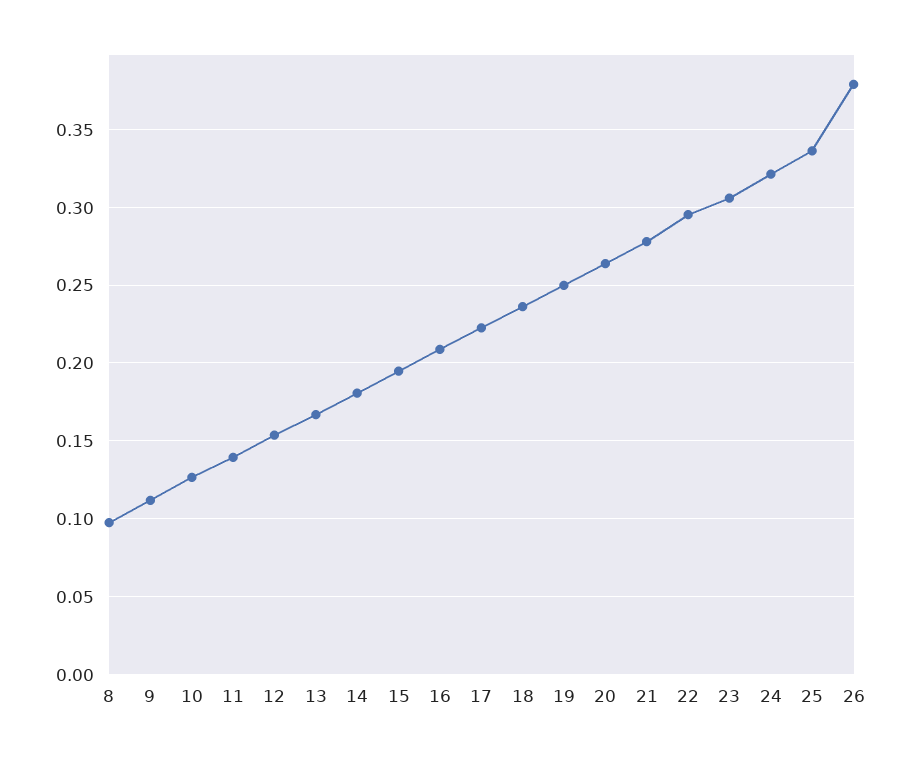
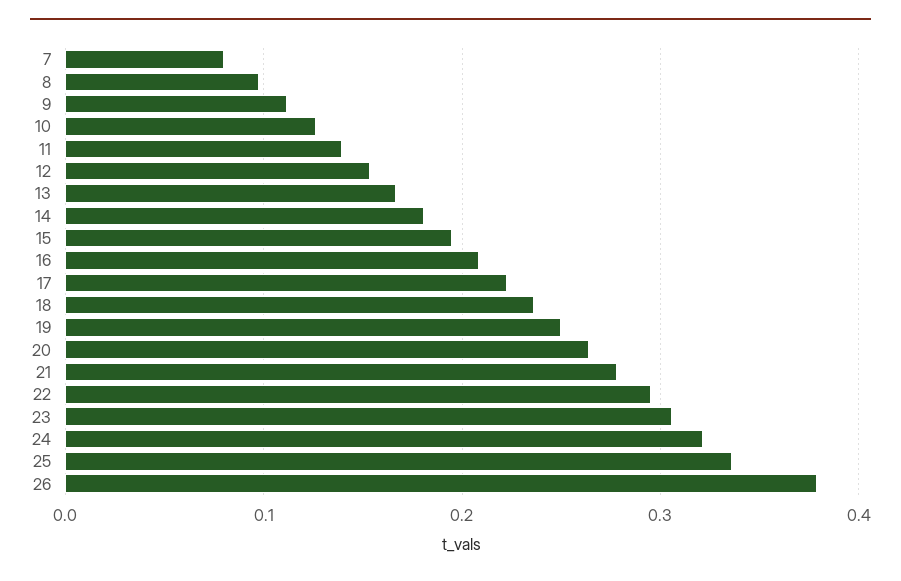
7: none -> 0.08

